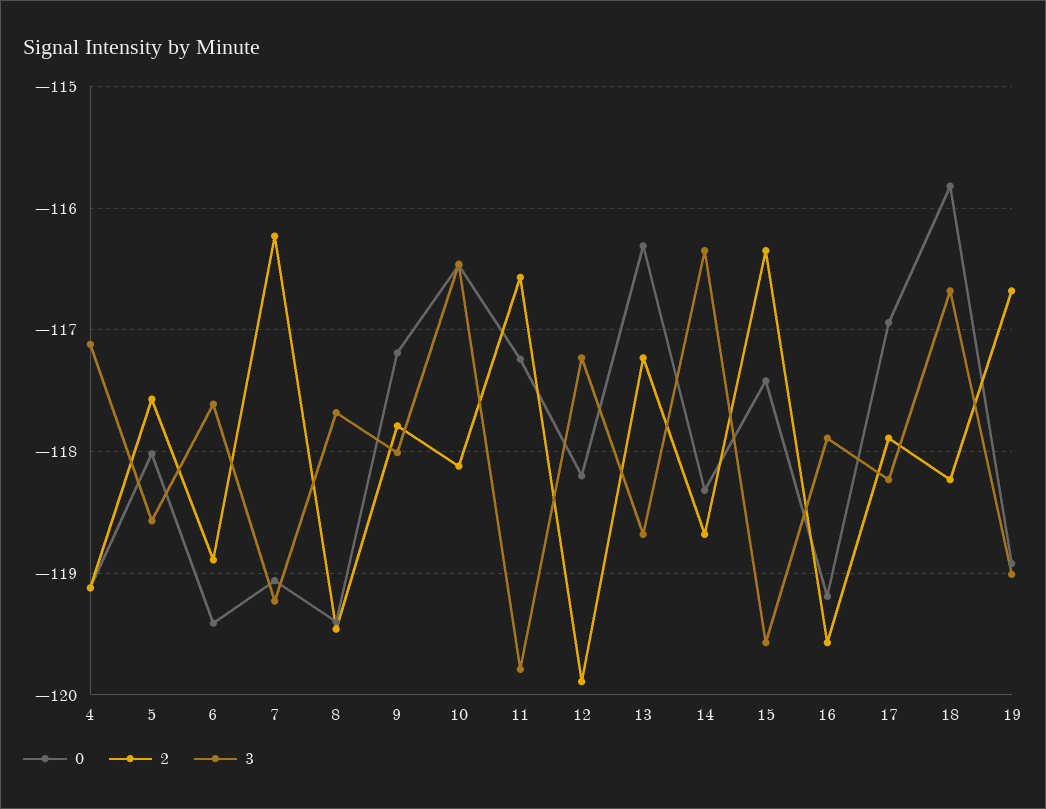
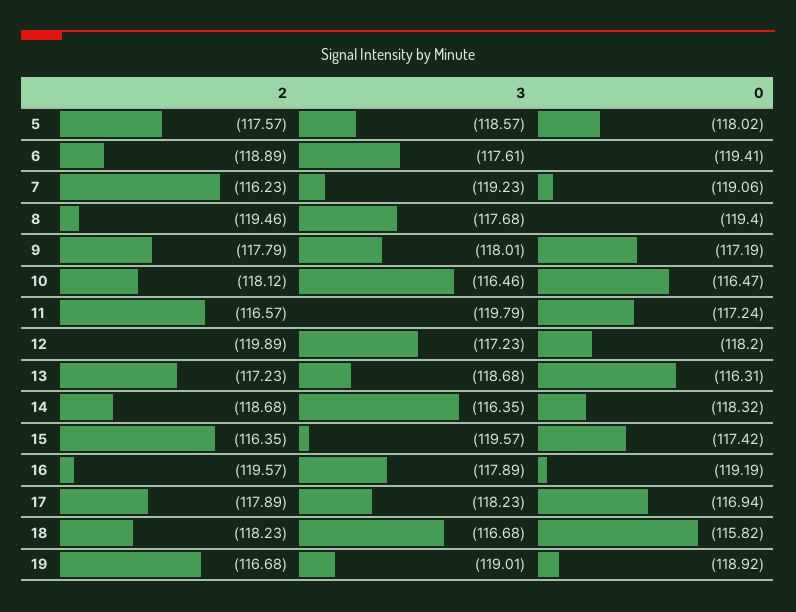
0, 4: -119.1 -> none
2, 4: -119.1 -> none
3, 4: -117.1 -> none

